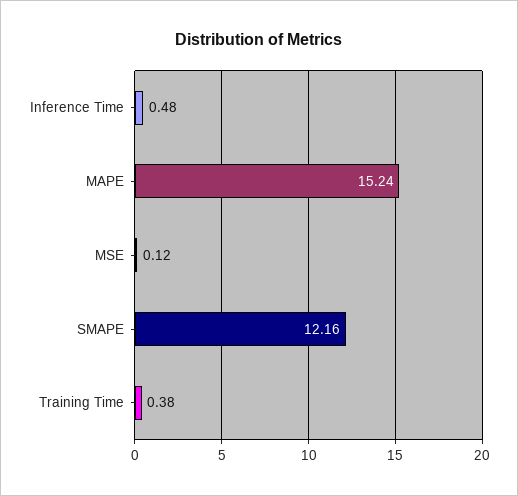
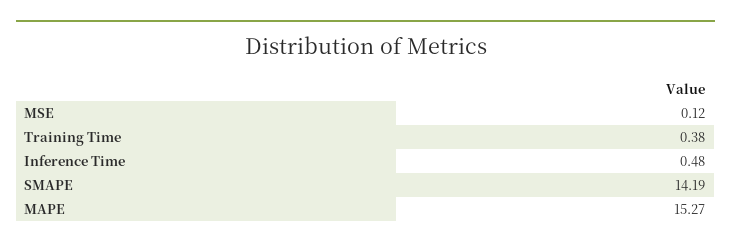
MAPE: 15.24 -> 15.27
SMAPE: 12.16 -> 14.19

